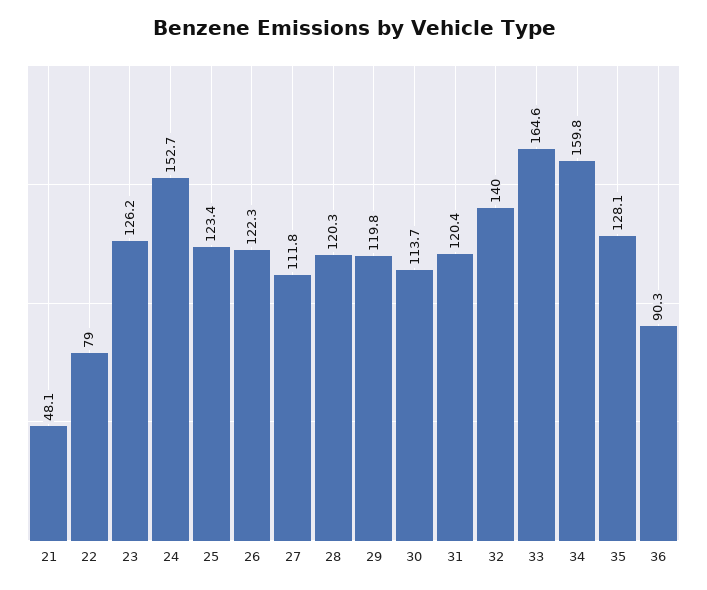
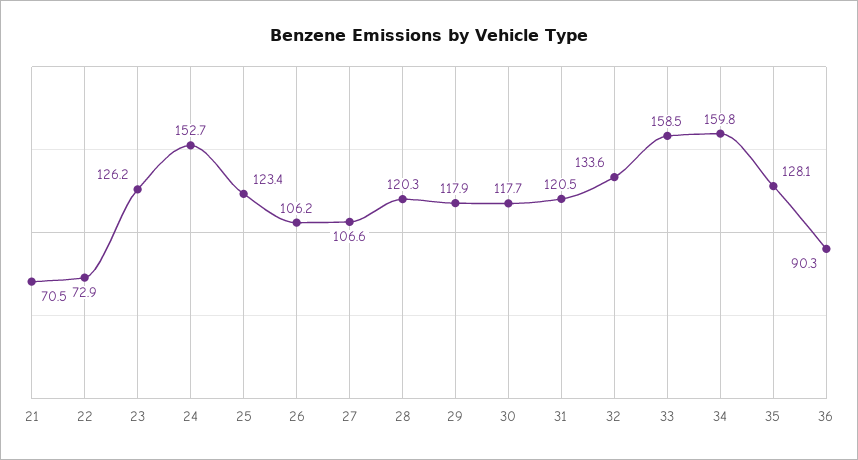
21: 48.1 -> 70.5
22: 79 -> 72.9
26: 122.3 -> 106.2
27: 111.8 -> 106.6
29: 119.8 -> 117.9
30: 113.7 -> 117.7
31: 120.4 -> 120.5
32: 140 -> 133.6
33: 164.6 -> 158.5

